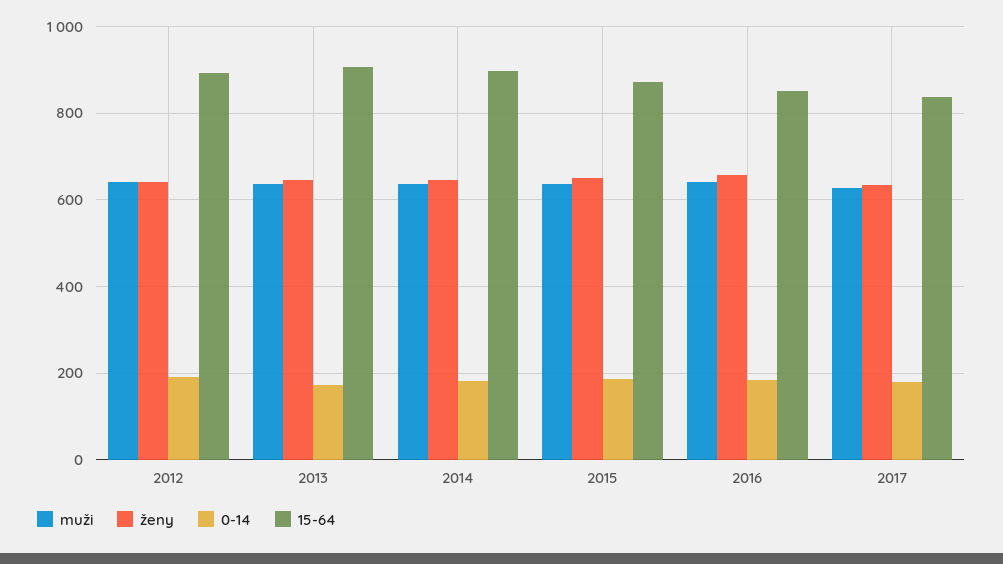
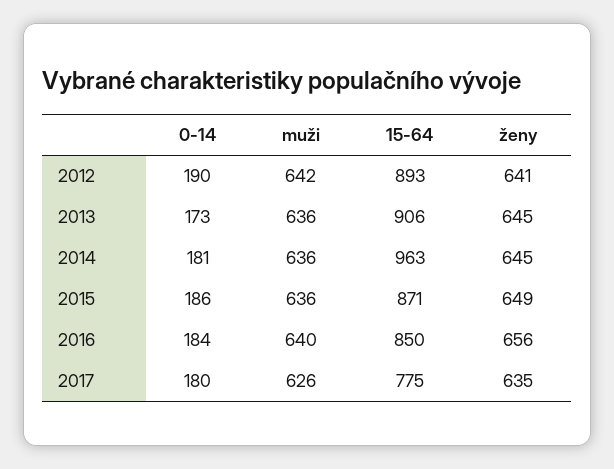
15-64, 2014: 900 -> 963
15-64, 2017: 840 -> 775

